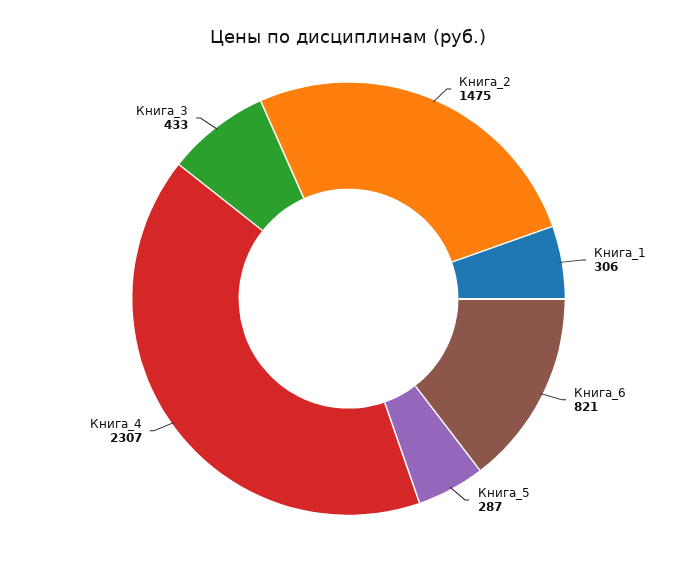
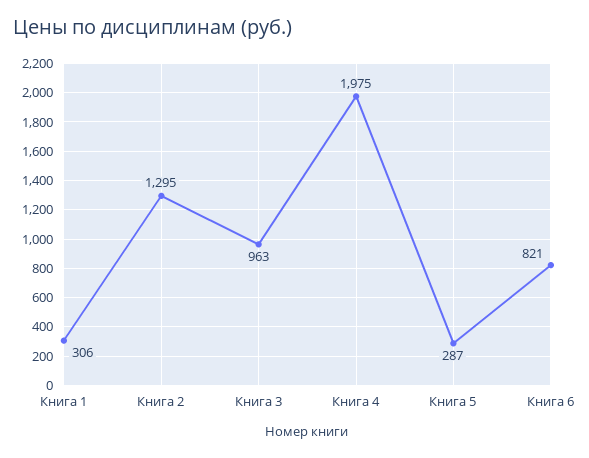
Книга_2: 1475 -> 1295
Книга_4: 2307 -> 1975
Книга_3: 433 -> 963

